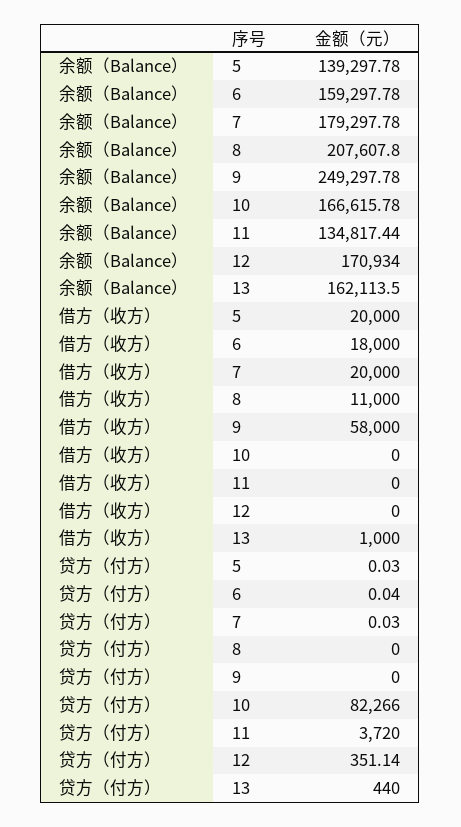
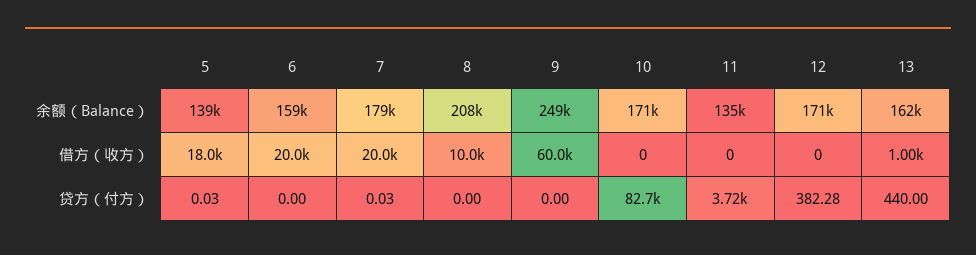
余额（Balance）, 10: 166615.78 -> 171000
借方（收方）, 5: 20000 -> 18000
借方（收方）, 6: 18000 -> 20000
借方（收方）, 8: 11000 -> 10000
借方（收方）, 9: 58000 -> 60000
贷方（付方）, 6: 0.04 -> 0
贷方（付方）, 10: 82266 -> 82700
贷方（付方）, 12: 351.14 -> 382.28

